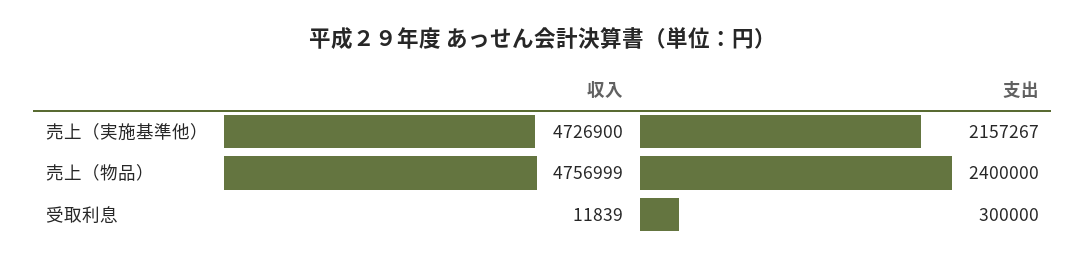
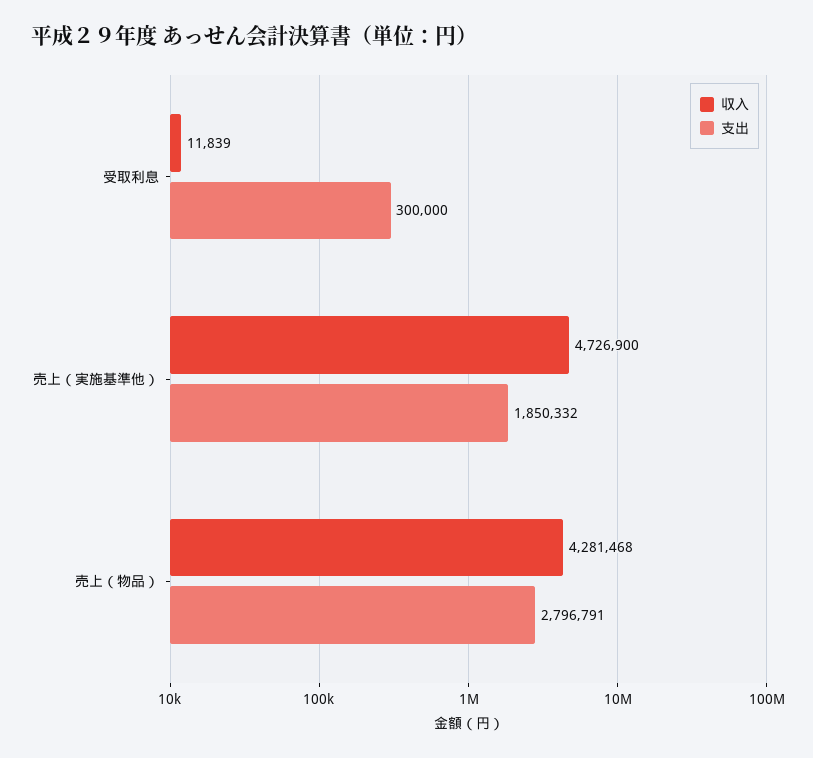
支出, 売上（実施基準他）: 2157267 -> 1850332
収入, 売上（物品）: 4756999 -> 4281468
支出, 売上（物品）: 2400000 -> 2796791

